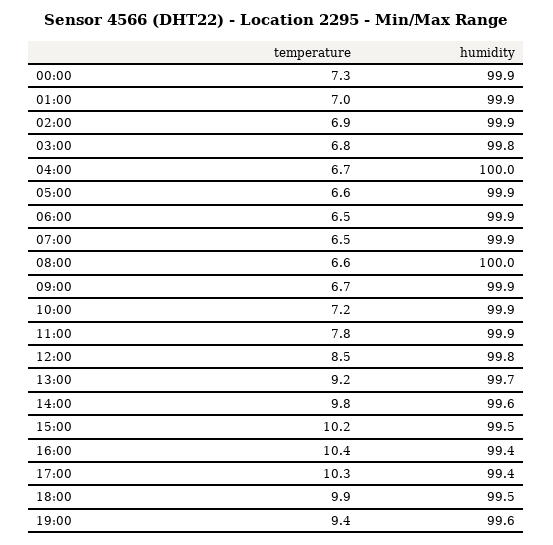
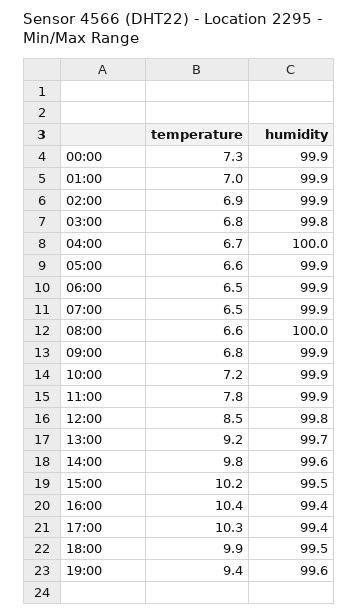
temperature, 09:00: 6.7 -> 6.8

